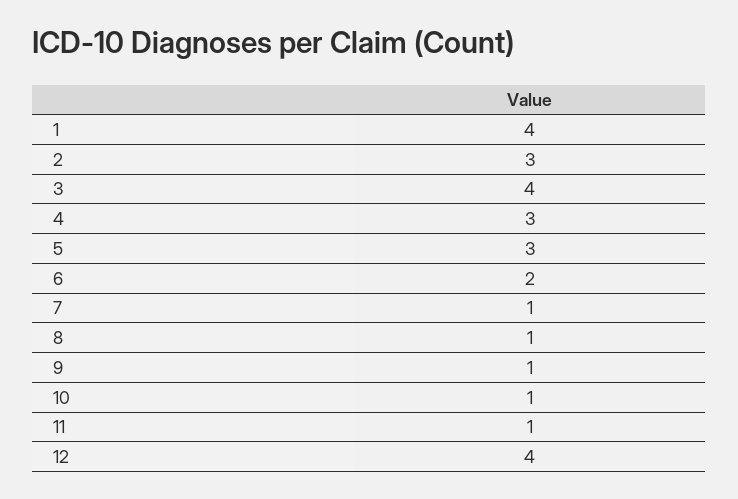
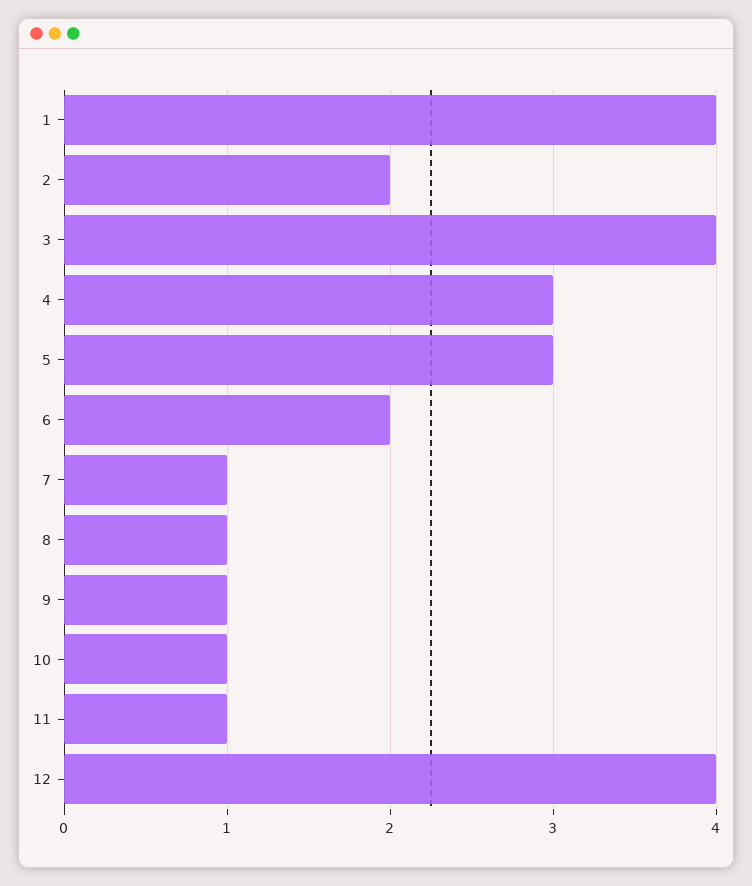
2: 3 -> 2

